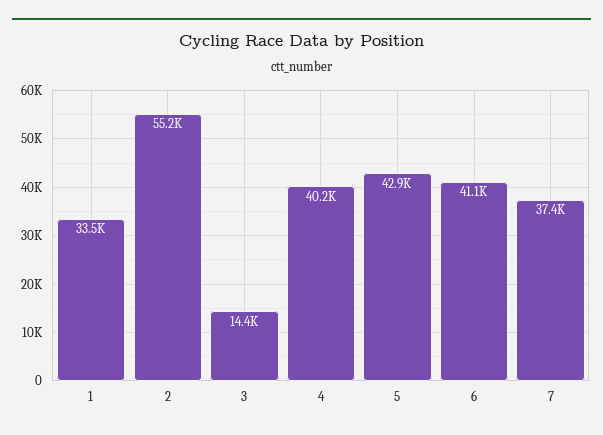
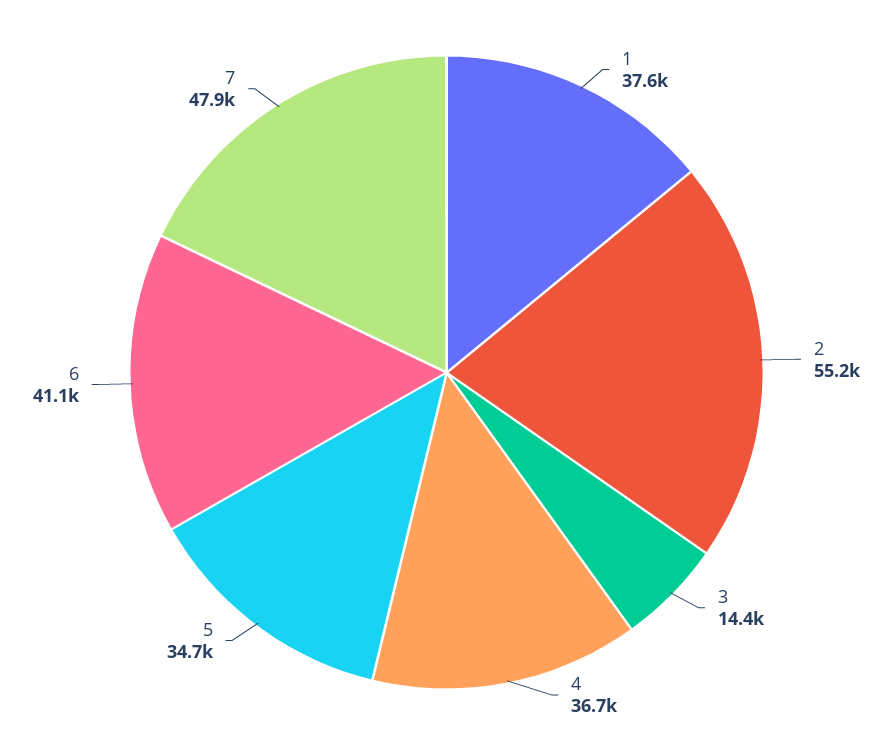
1: 33500 -> 37600
4: 40200 -> 36700
5: 42900 -> 34700
7: 37400 -> 47900

